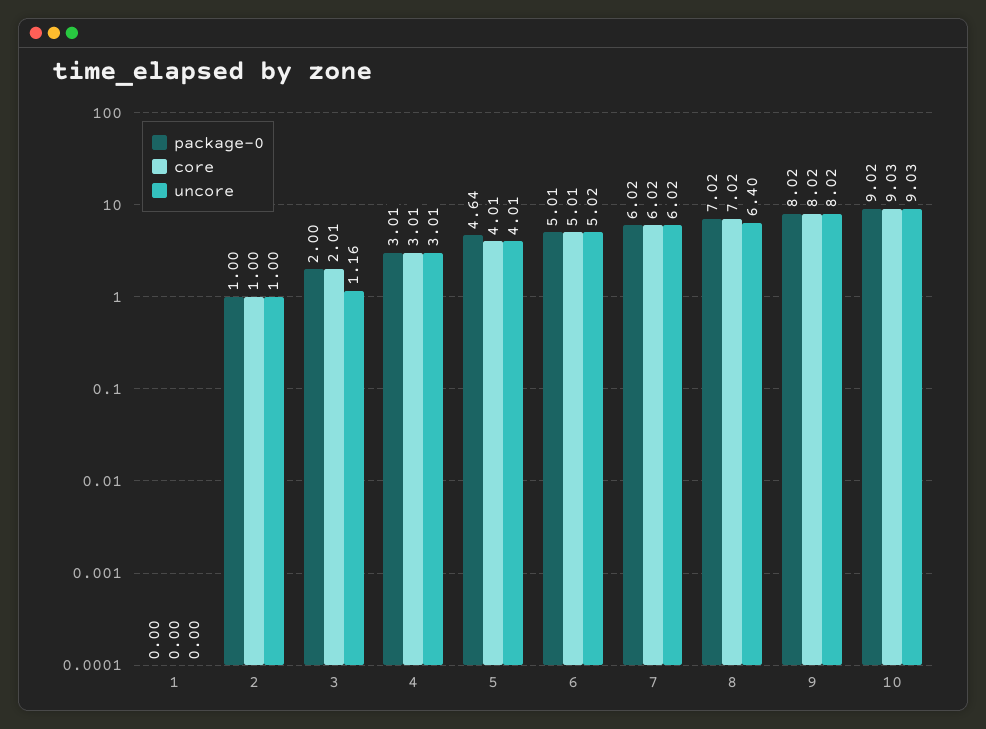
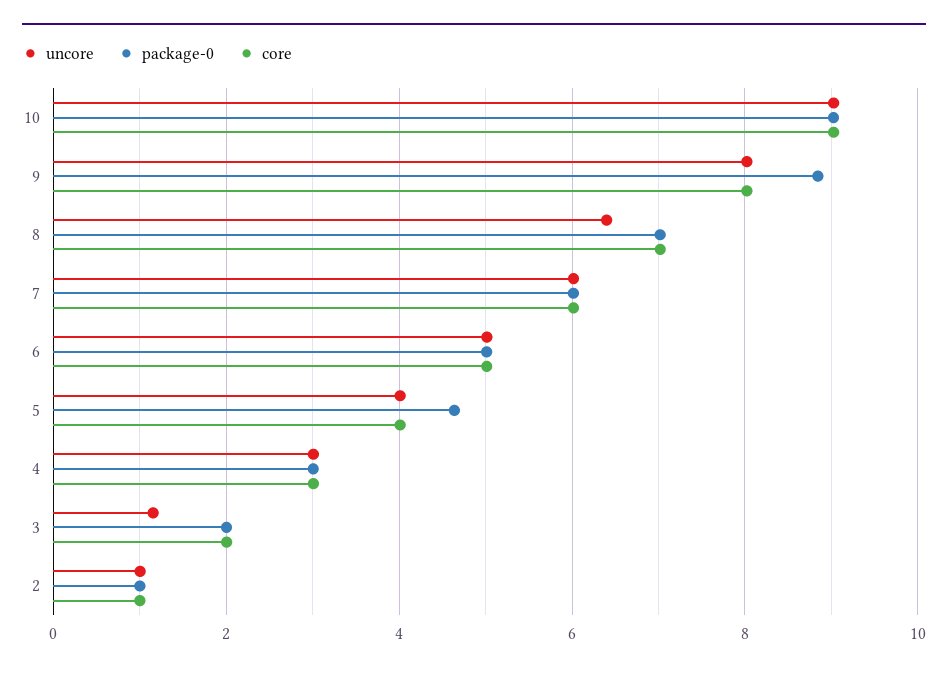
package-0, 1: 0 -> none
core, 1: 0 -> none
uncore, 1: 0 -> none
package-0, 9: 8.02 -> 8.8

